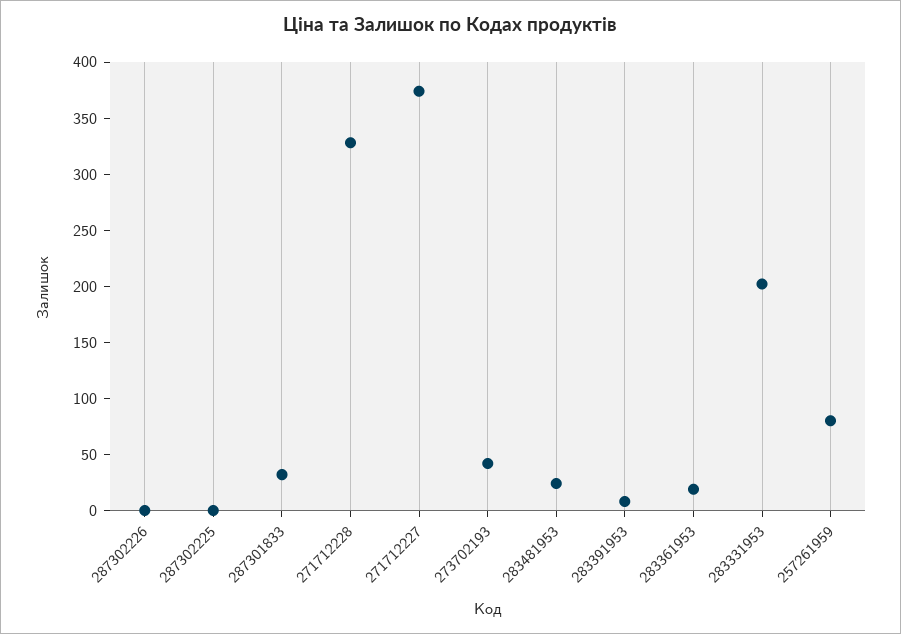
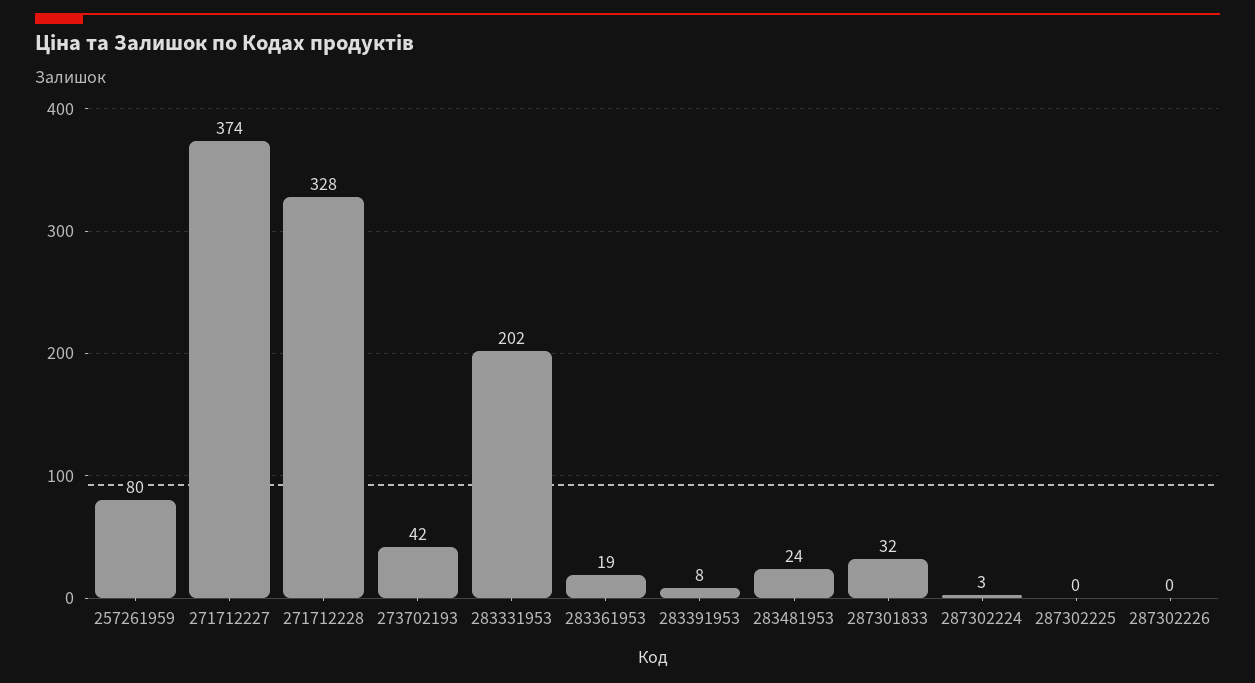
287302224: none -> 3

